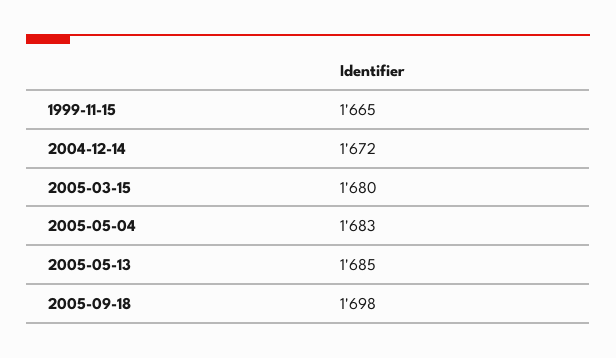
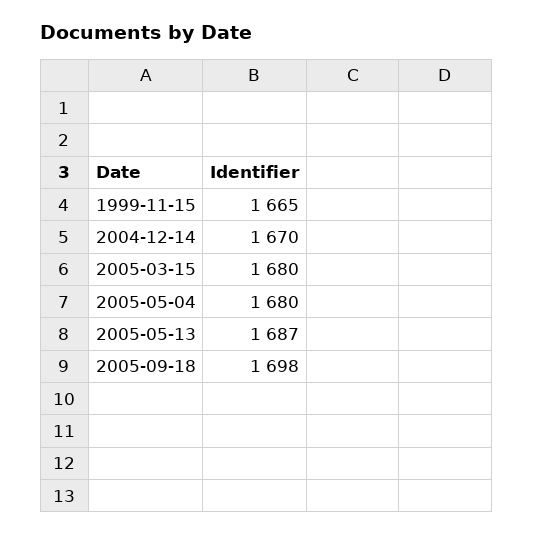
2004-12-14: 1672 -> 1670
2005-05-04: 1683 -> 1680
2005-05-13: 1685 -> 1687

